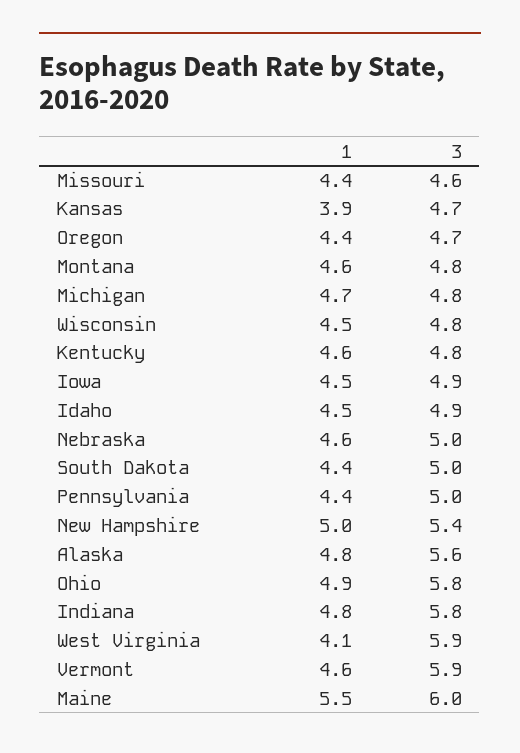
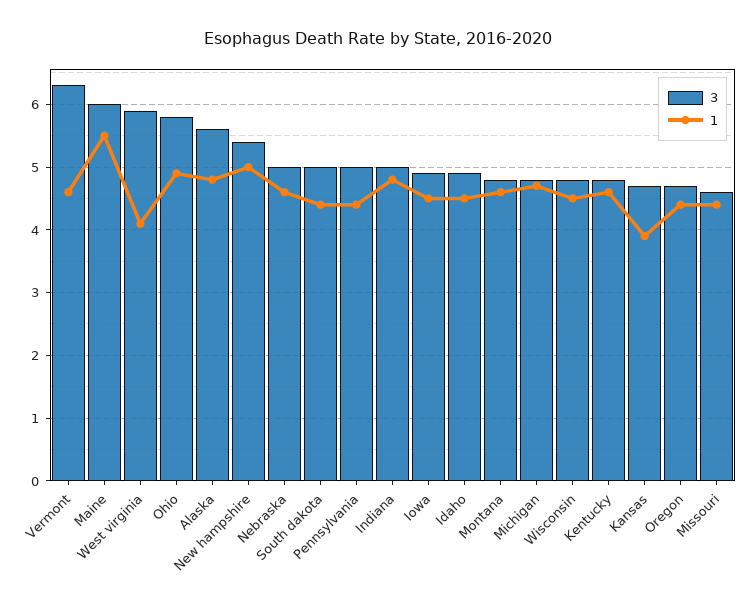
3, Indiana: 5.8 -> 5
3, Vermont: 5.9 -> 6.3

